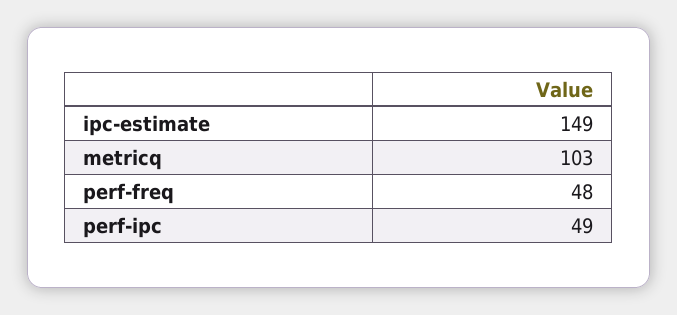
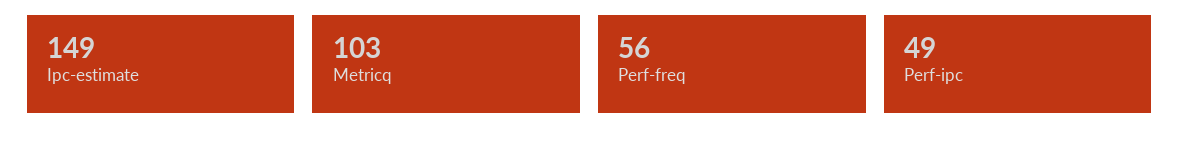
perf-freq: 48 -> 56

